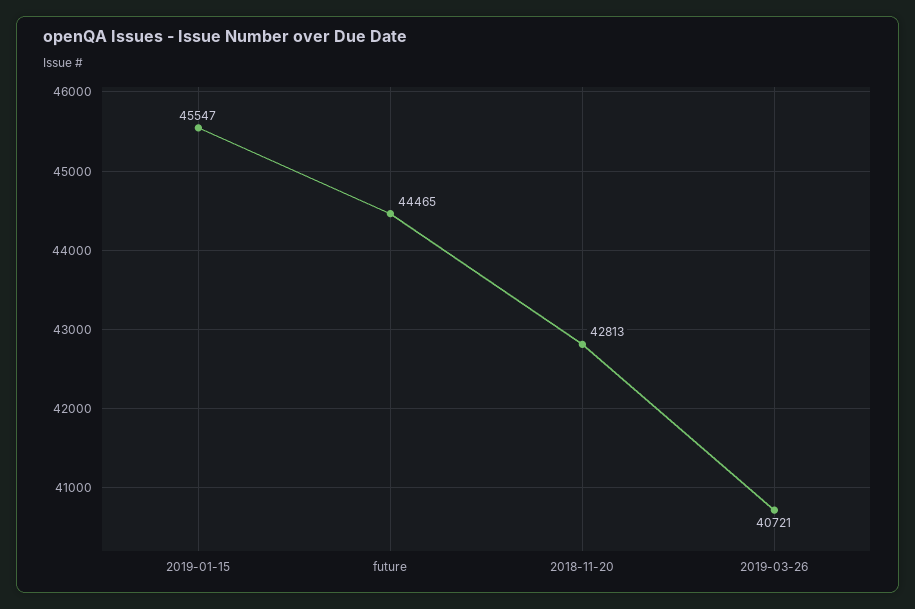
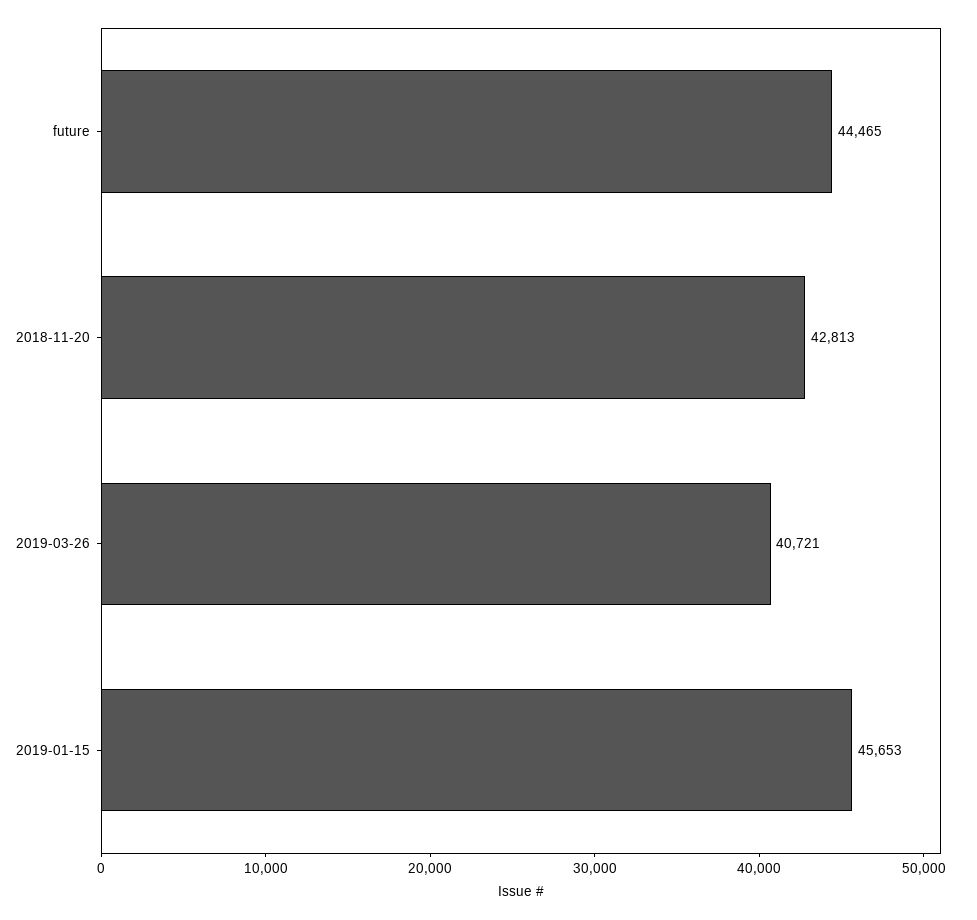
2019-01-15: 45547 -> 45653

